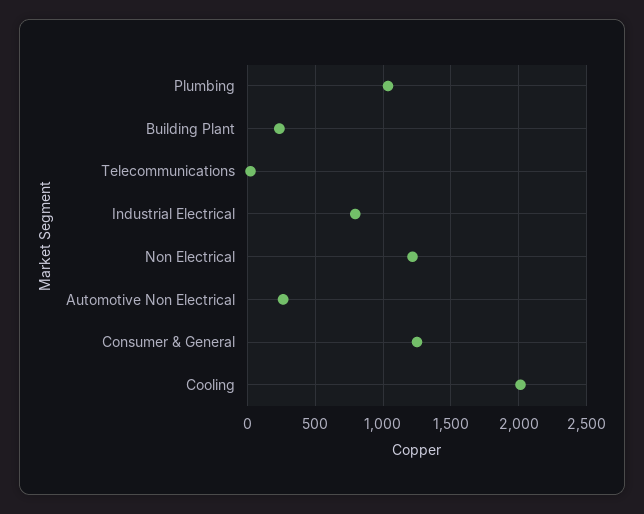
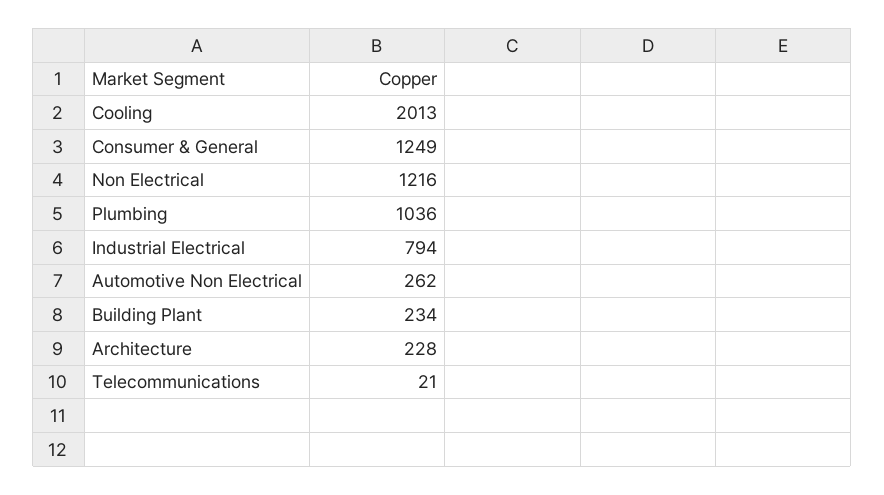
Architecture: none -> 228

